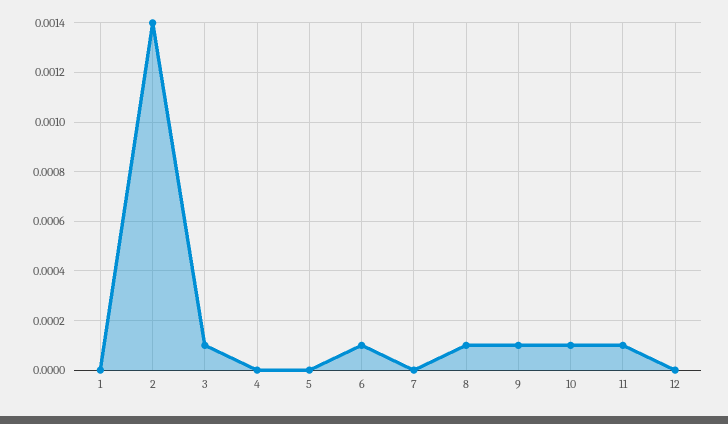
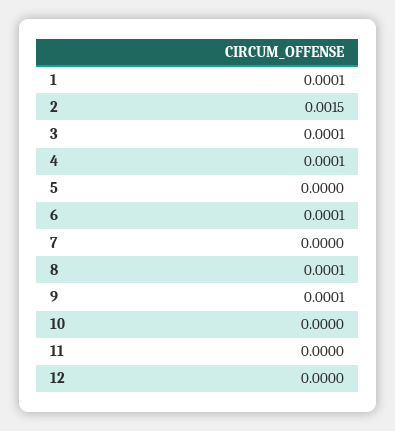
1: 0 -> 0.0001
2: 0.0014 -> 0.0015
4: 0 -> 0.0001
10: 0.0001 -> 0
11: 0.0001 -> 0

